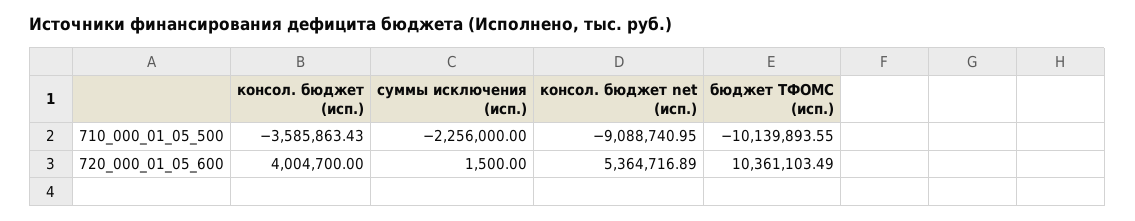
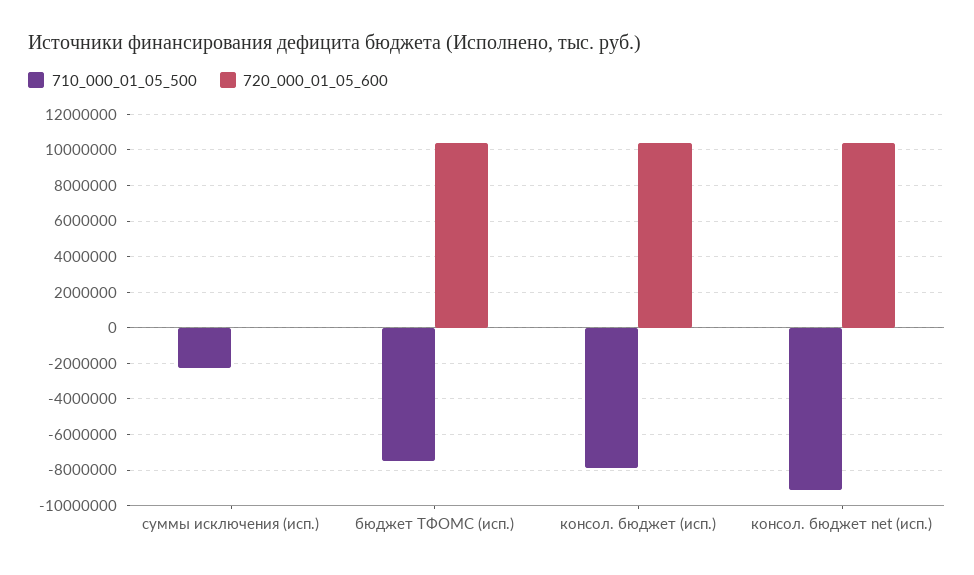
710_000_01_05_500, консол. бюджет (исп.): -3585863.43 -> -8000000
710_000_01_05_500, бюджет ТФОМС (исп.): -10139893.55 -> -7500000
720_000_01_05_600, консол. бюджет (исп.): 4004700 -> 10500000
720_000_01_05_600, консол. бюджет net (исп.): 5364716.89 -> 10500000

